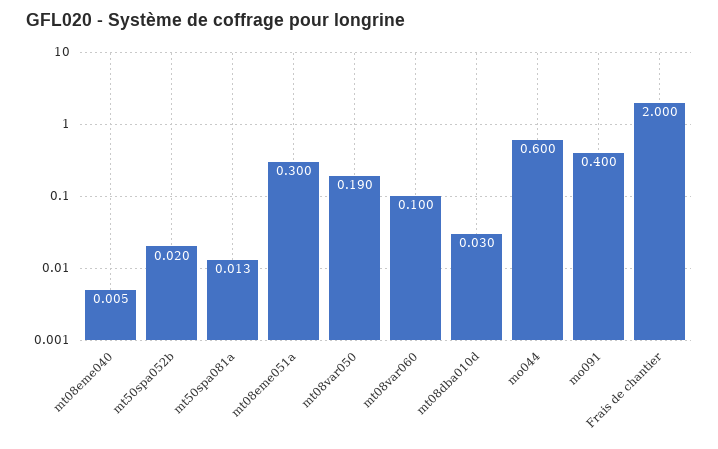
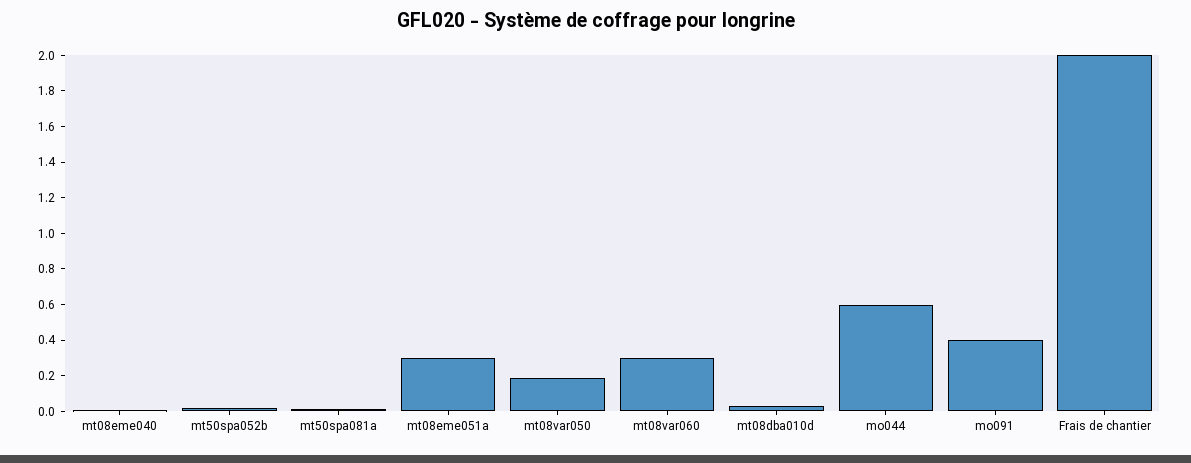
mt08var060: 0.1 -> 0.3

